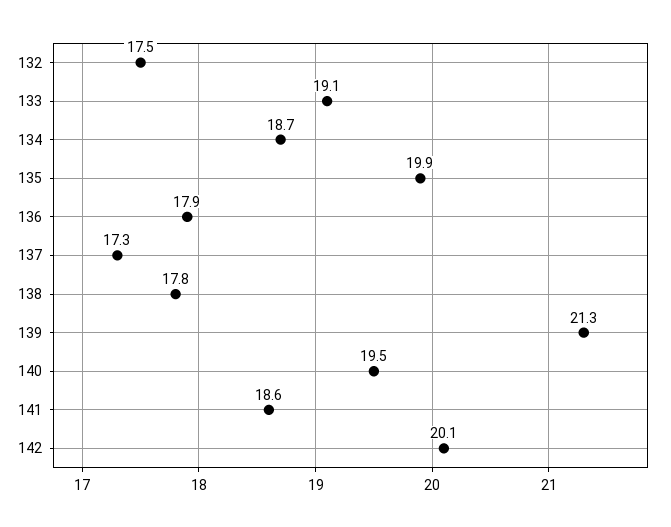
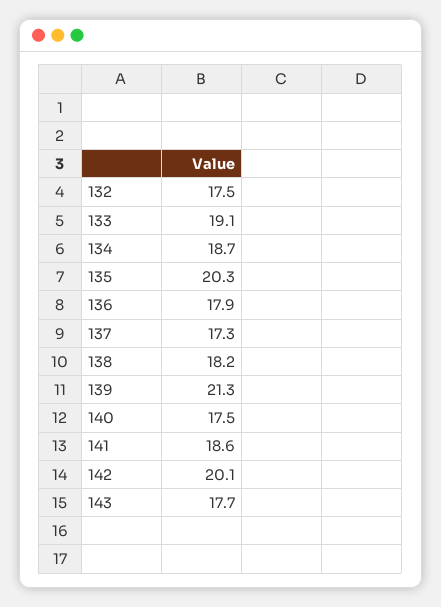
135: 19.9 -> 20.3
138: 17.8 -> 18.2
140: 19.5 -> 17.5
143: none -> 17.7

